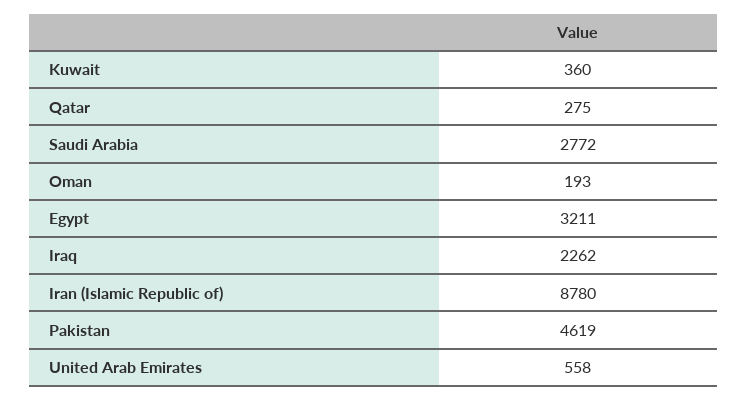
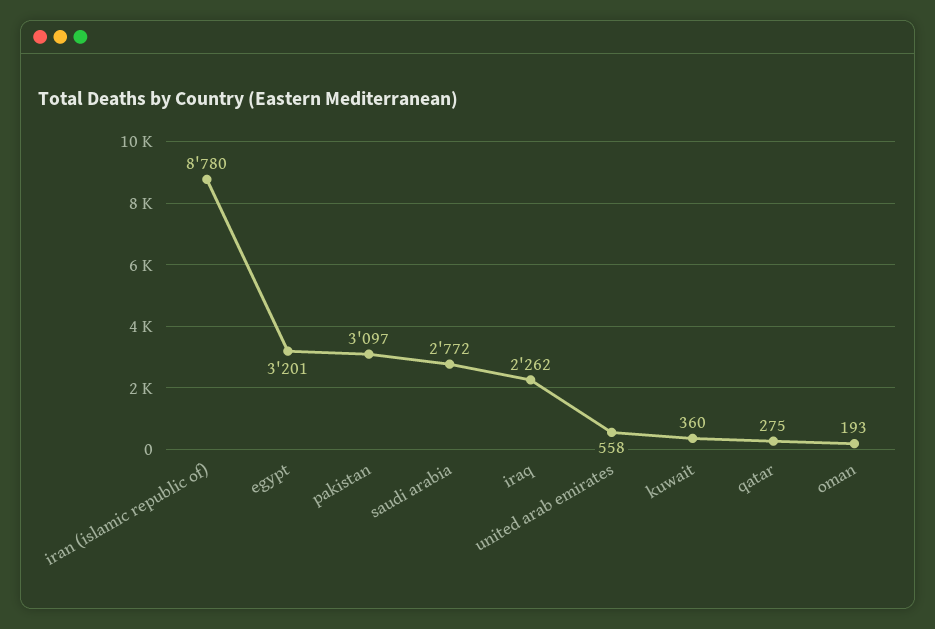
Egypt: 3211 -> 3201
Pakistan: 4619 -> 3097

